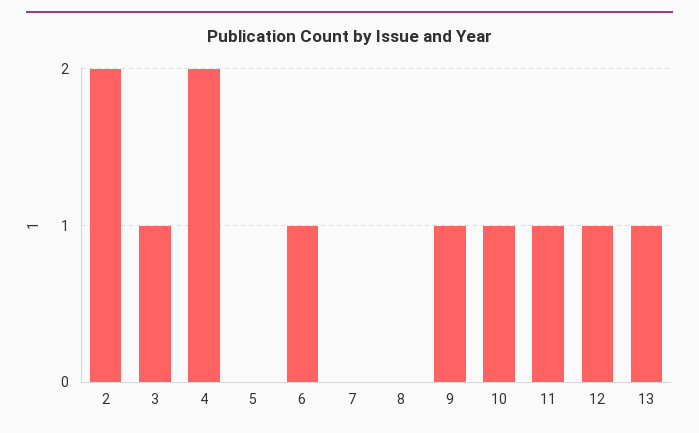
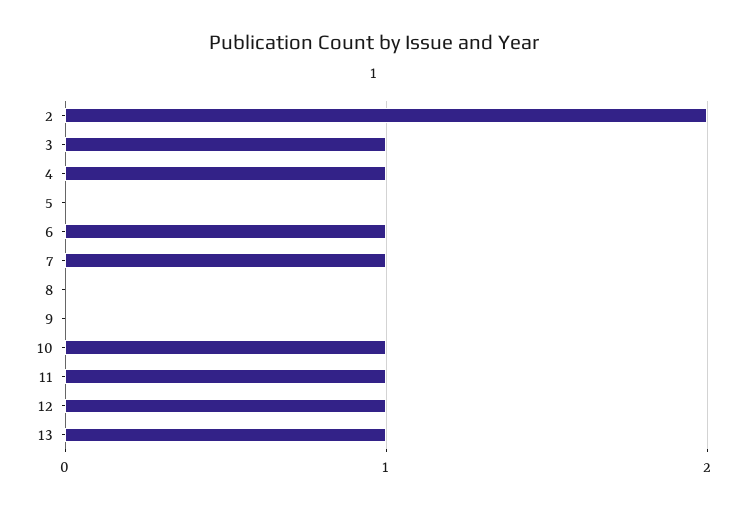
4: 2 -> 1
7: 0 -> 1
9: 1 -> 0

